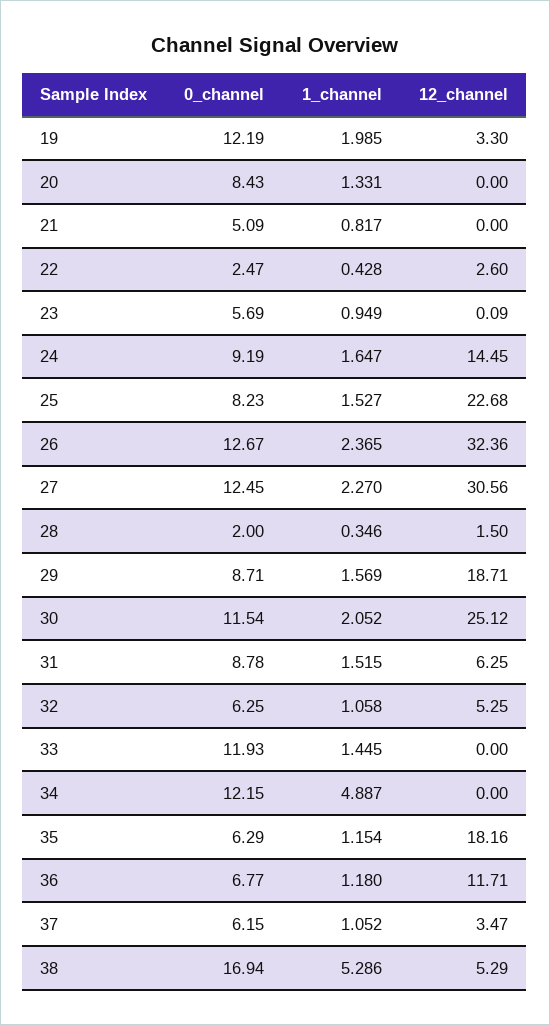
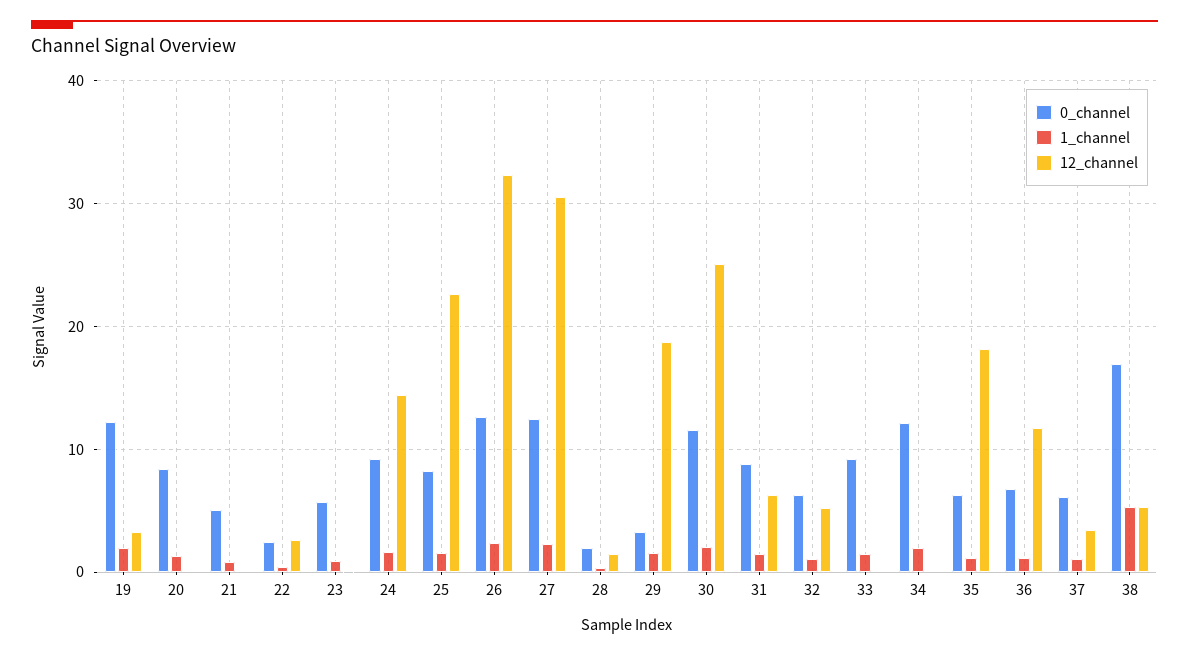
0_channel, 29: 8.71 -> 3
0_channel, 33: 11.93 -> 9
1_channel, 34: 4.887 -> 2

